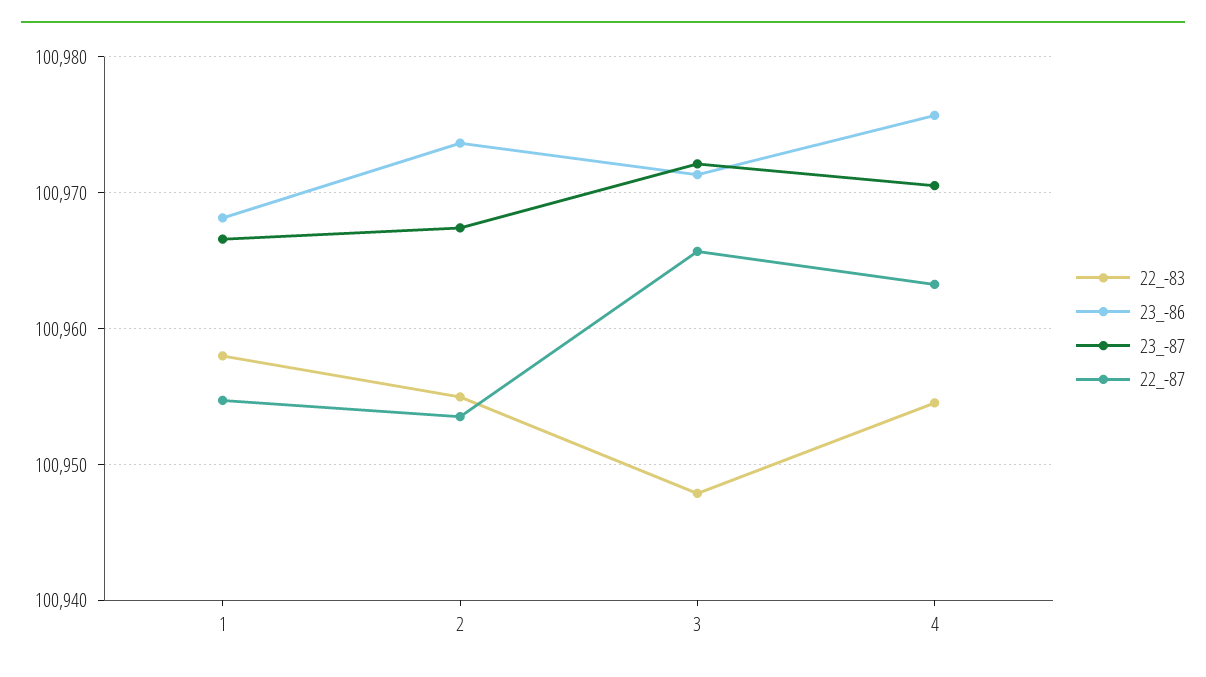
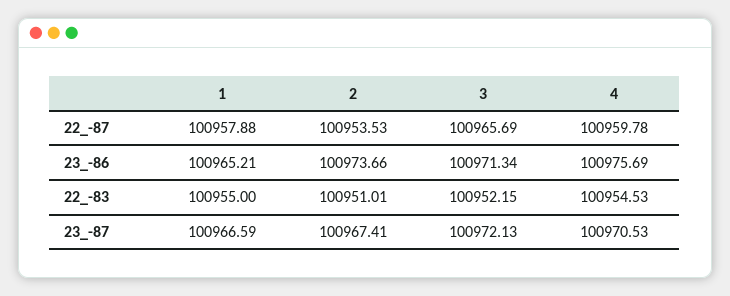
22_-83, 1: 100958 -> 100955
23_-86, 1: 100968 -> 100965.21
22_-87, 1: 100955 -> 100957.88
22_-83, 2: 100955 -> 100951.01
22_-83, 3: 100948 -> 100952.15
22_-87, 4: 100963 -> 100959.78

